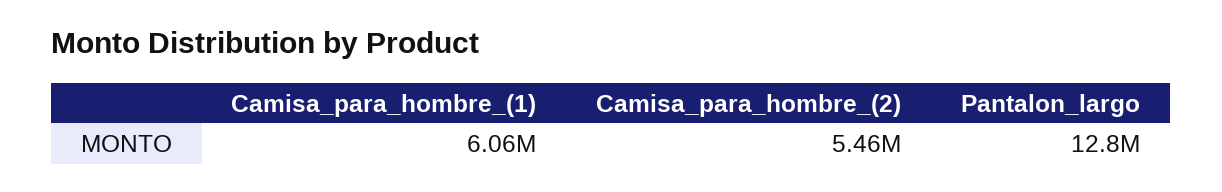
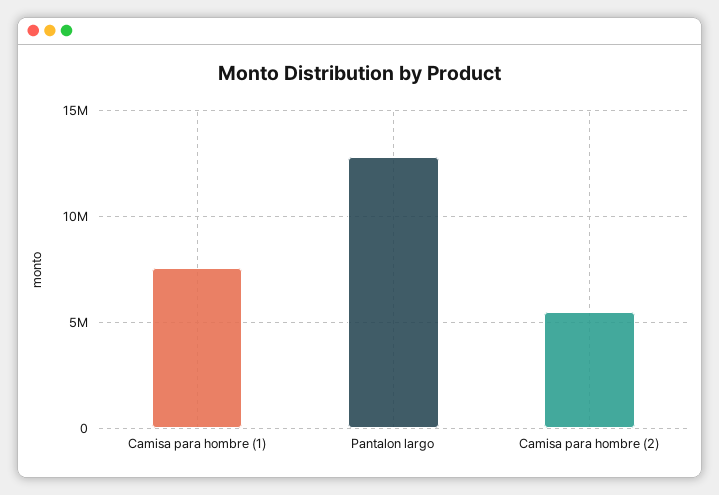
Camisa_para_hombre_(1): 6060000 -> 7500000

